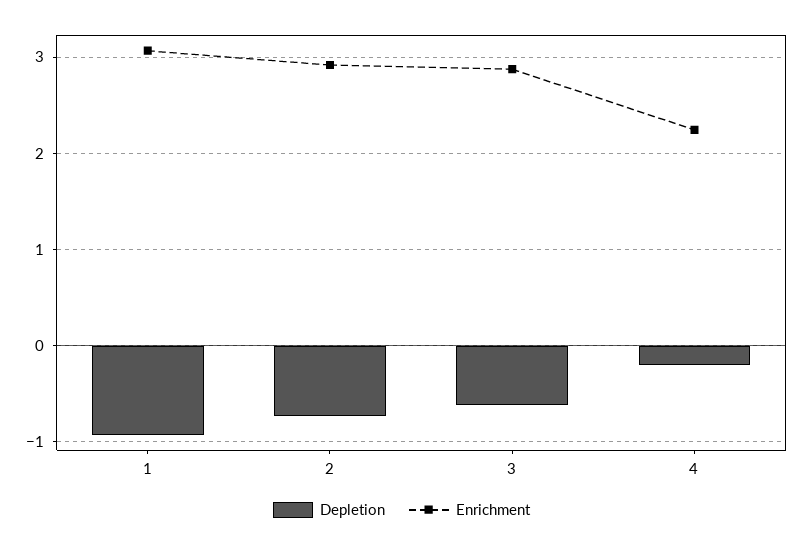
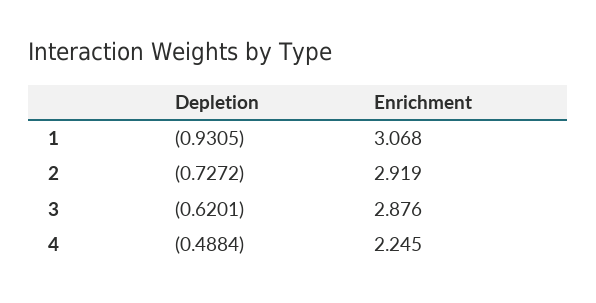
Depletion, 4: -0.2 -> -0.4884

